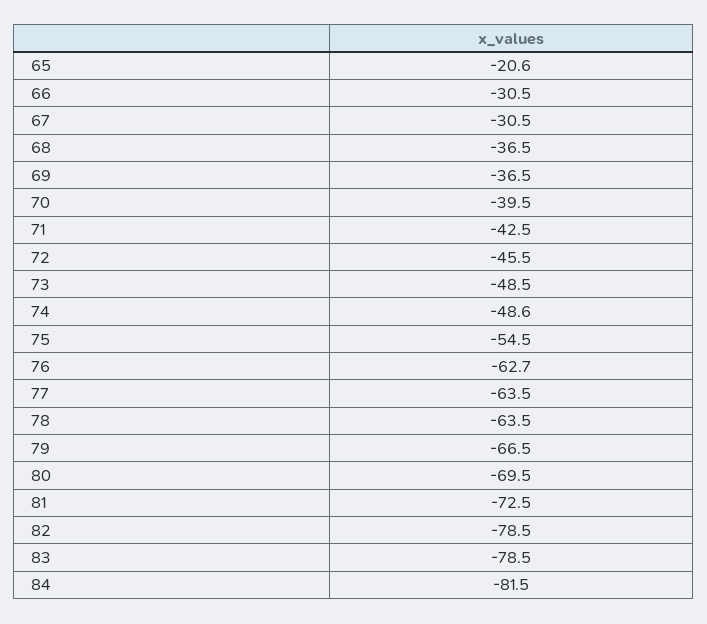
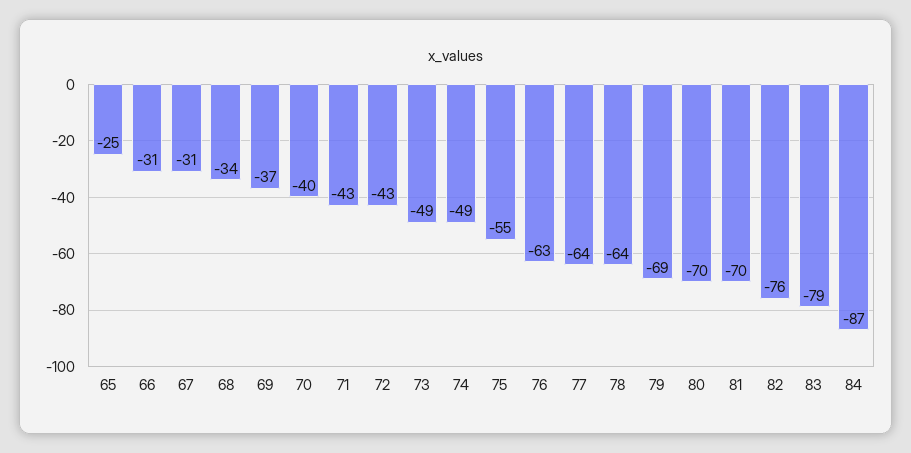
65: -20.6 -> -25
68: -36.5 -> -34
72: -45.5 -> -43
79: -66.5 -> -69
81: -72.5 -> -70
82: -78.5 -> -76
84: -81.5 -> -87

